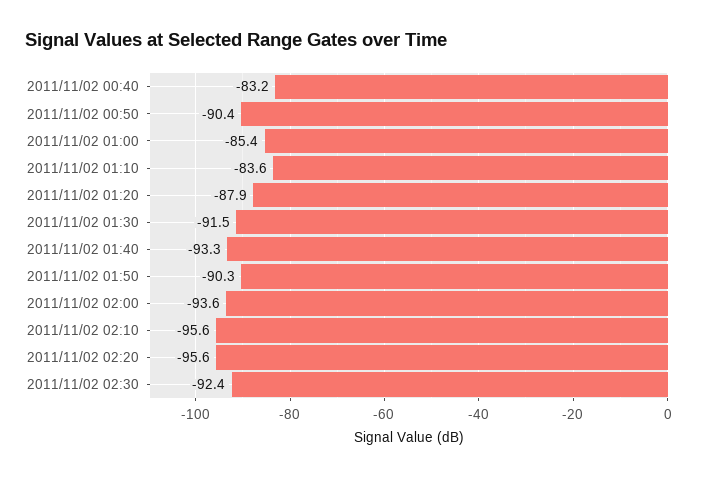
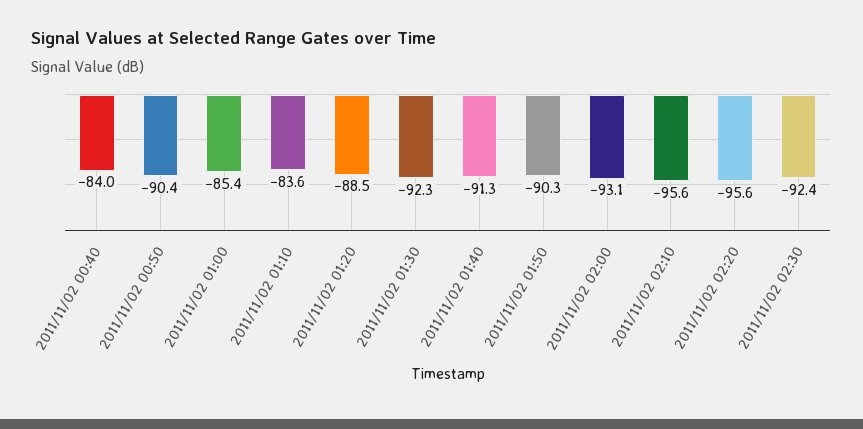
2011/11/02 00:40: -83.2 -> -84
2011/11/02 01:20: -87.9 -> -88.5
2011/11/02 01:30: -91.5 -> -92.3
2011/11/02 01:40: -93.3 -> -91.3
2011/11/02 02:00: -93.6 -> -93.1

